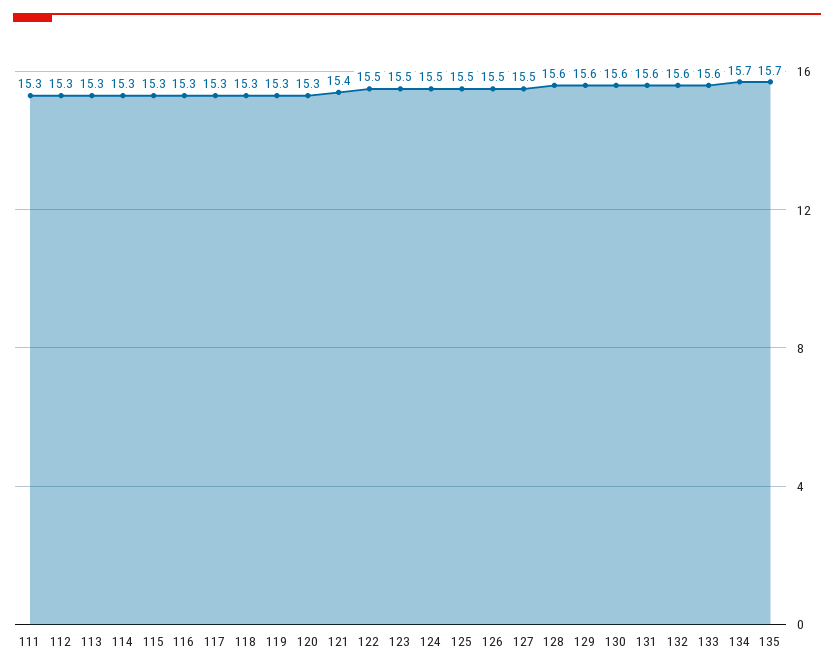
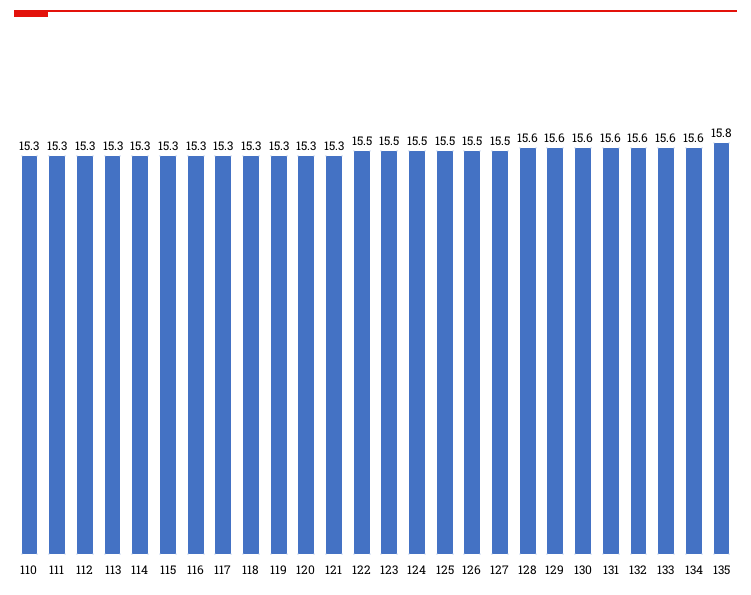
121: 15.4 -> 15.3
134: 15.7 -> 15.6
135: 15.7 -> 15.8
110: none -> 15.3

